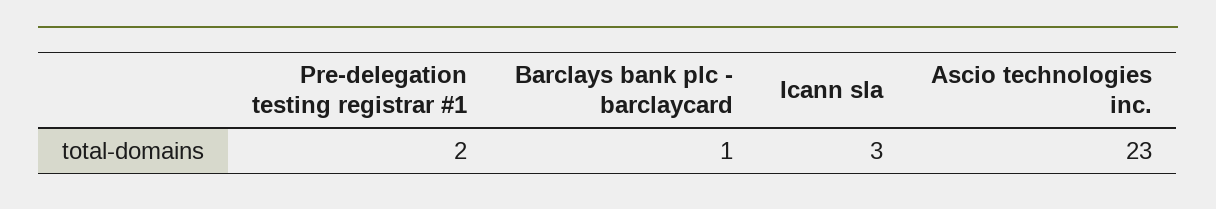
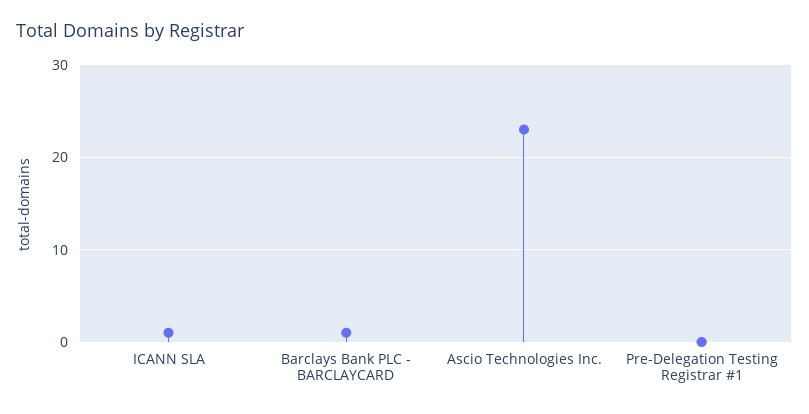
Pre-delegation testing registrar #1: 2 -> 0
Icann sla: 3 -> 1

